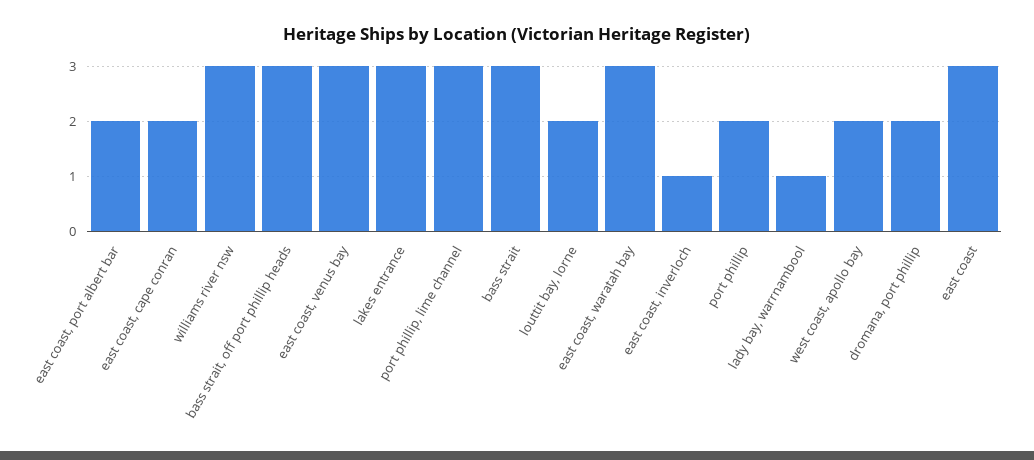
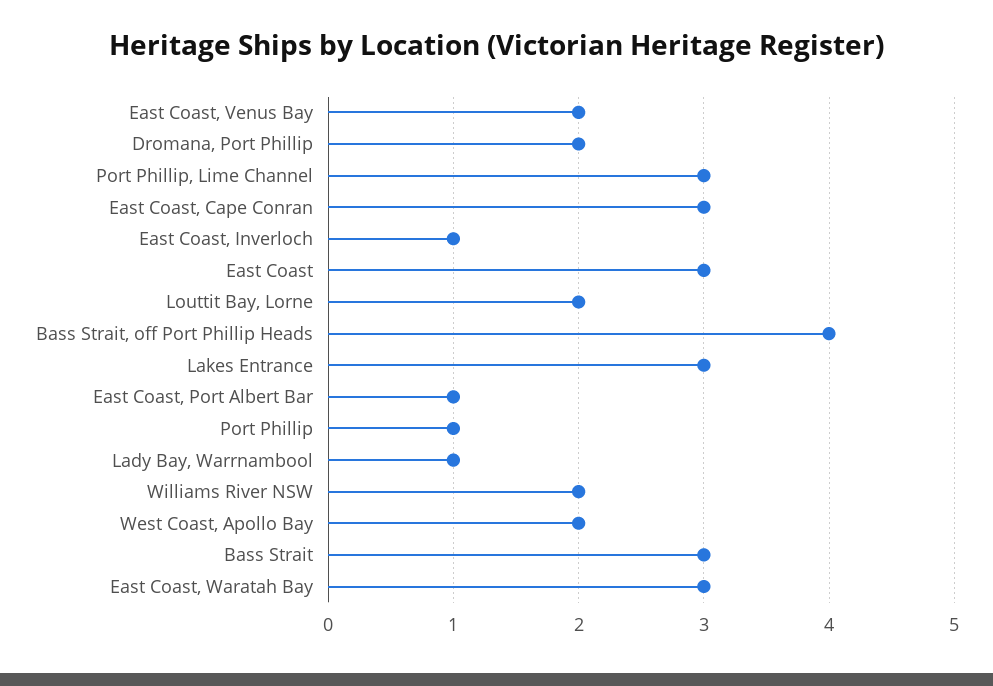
east coast, port albert bar: 2 -> 1
east coast, cape conran: 2 -> 3
williams river nsw: 3 -> 2
bass strait, off port phillip heads: 3 -> 4
east coast, venus bay: 3 -> 2
port phillip: 2 -> 1

